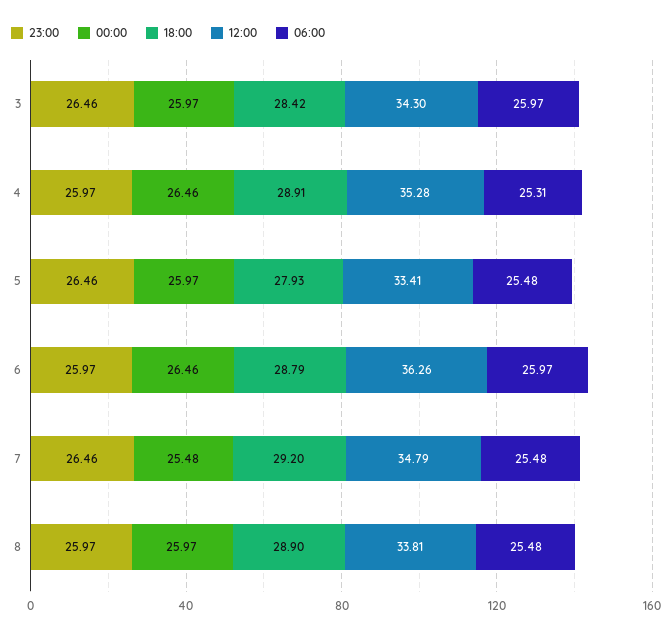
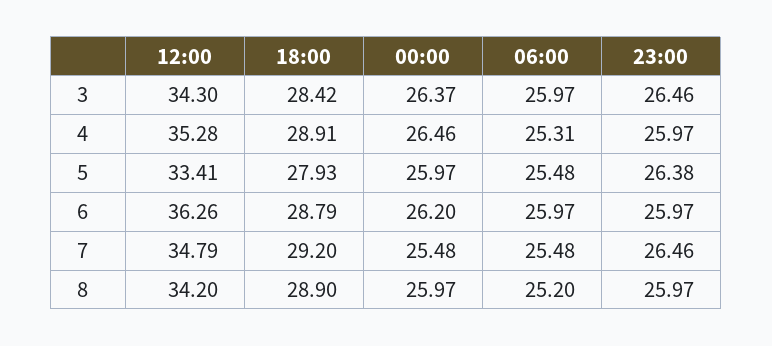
00:00, 3: 25.97 -> 26.37
23:00, 5: 26.46 -> 26.38
00:00, 6: 26.46 -> 26.2
12:00, 8: 33.81 -> 34.2
06:00, 8: 25.48 -> 25.2

